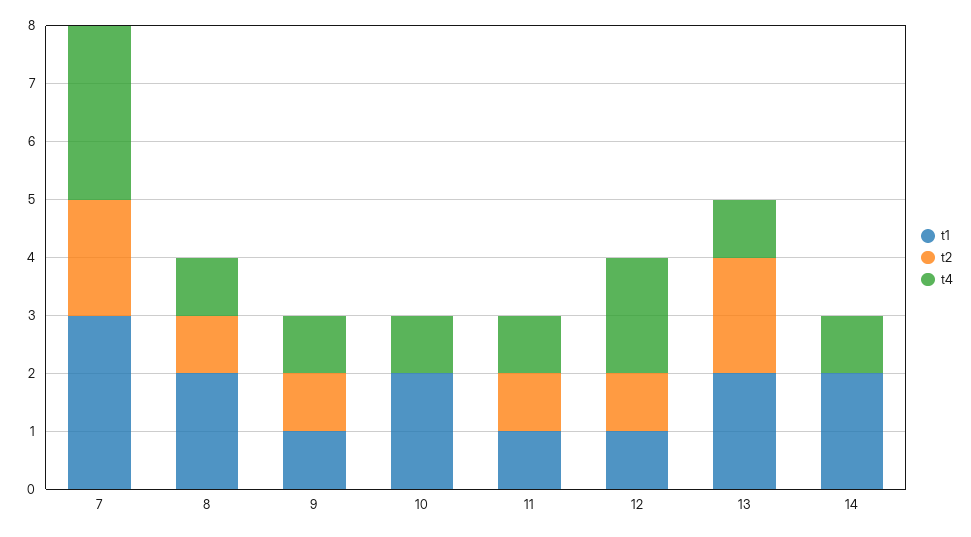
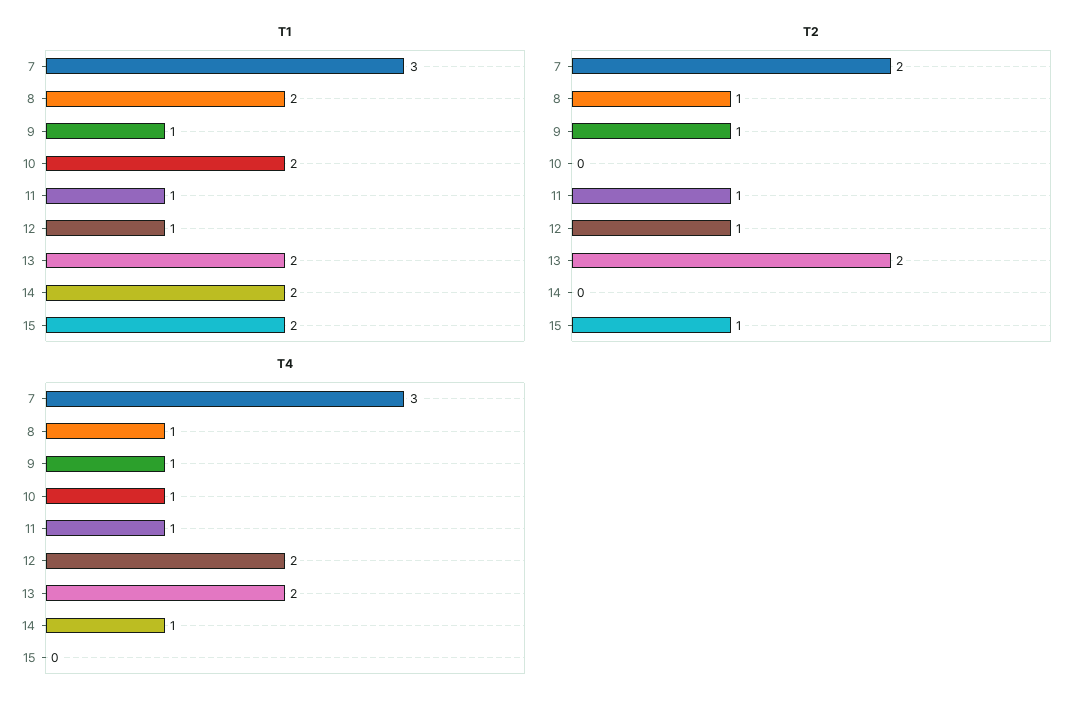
t4, 13: 1 -> 2
t1, 15: none -> 2
t2, 15: none -> 1
t4, 15: none -> 0

